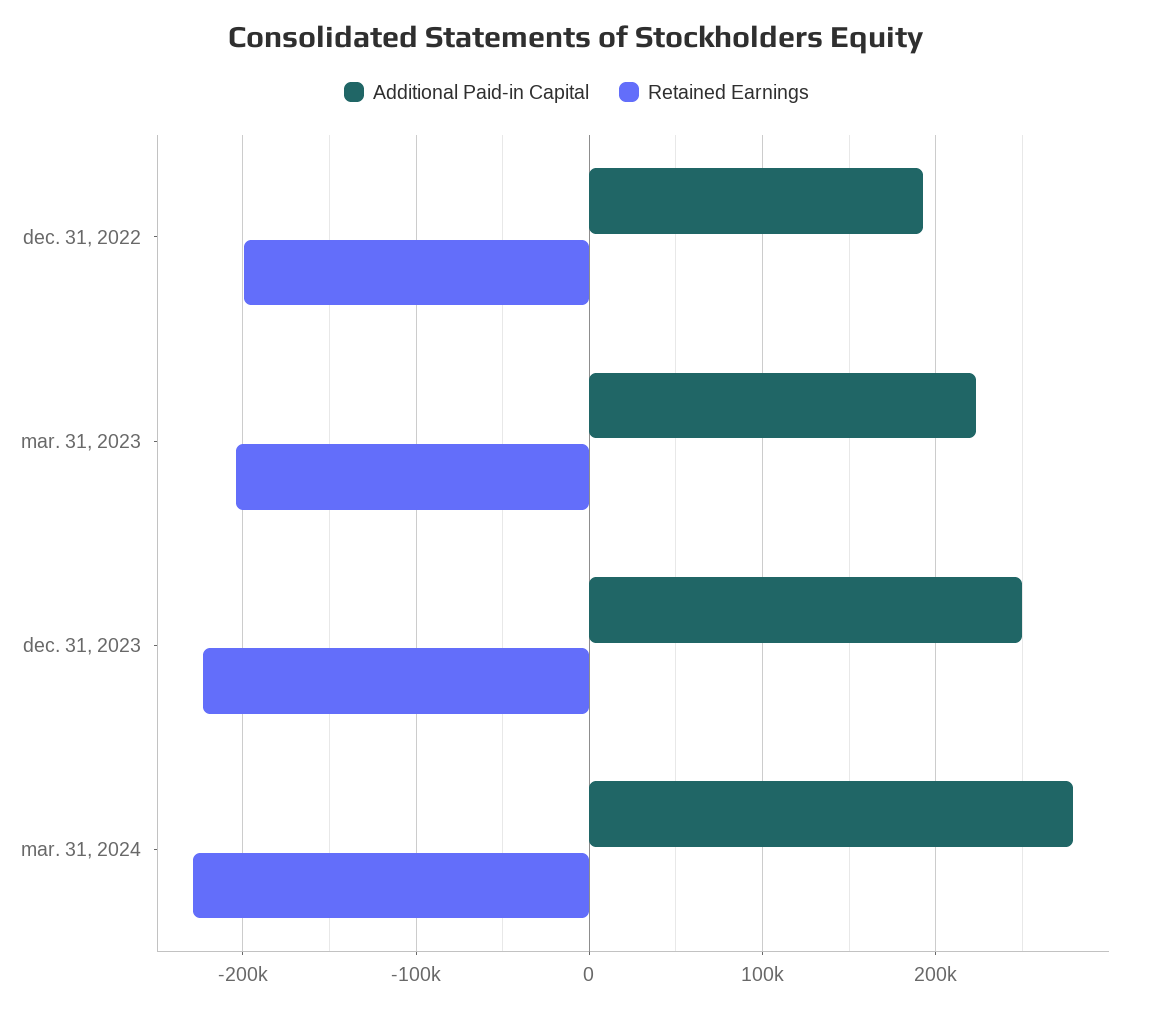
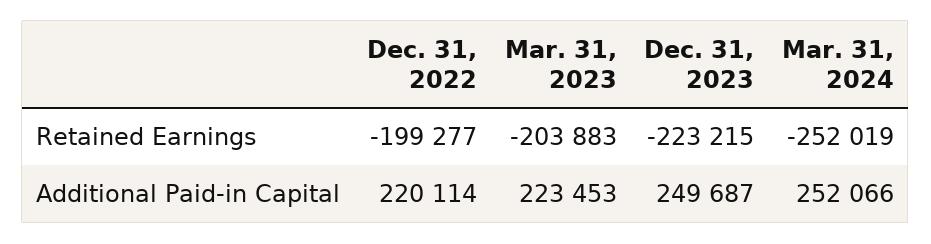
Additional Paid-in Capital, dec. 31, 2022: 190000 -> 220114
Additional Paid-in Capital, mar. 31, 2024: 280000 -> 252066
Retained Earnings, mar. 31, 2024: -230000 -> -252019

